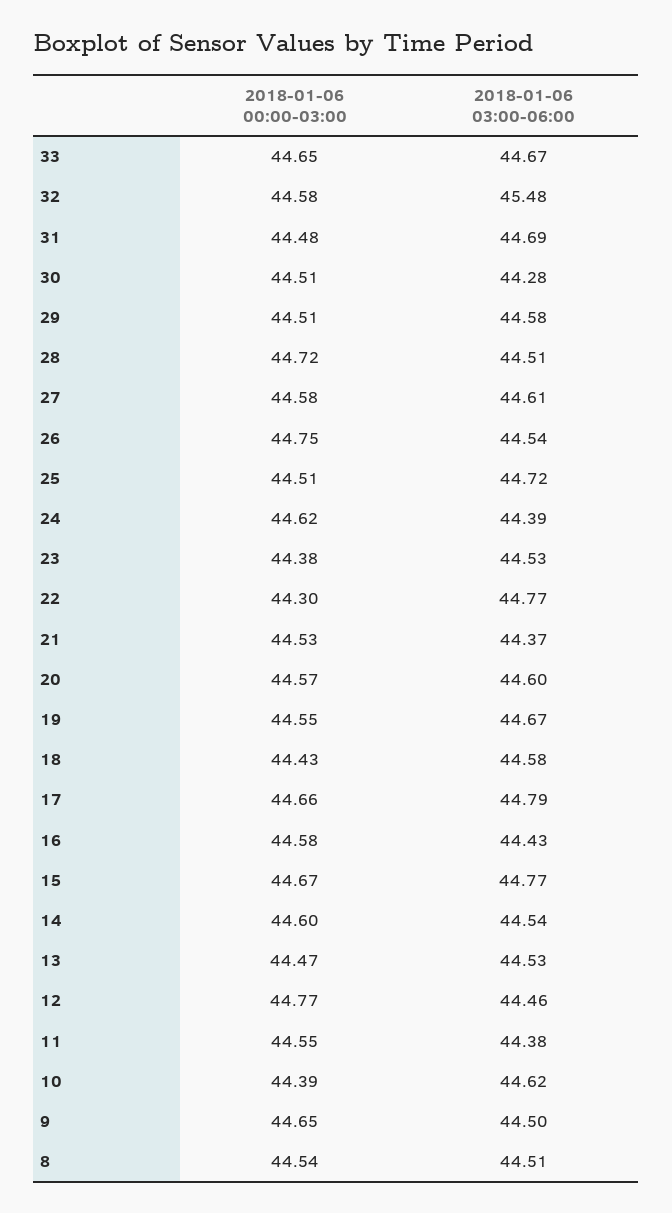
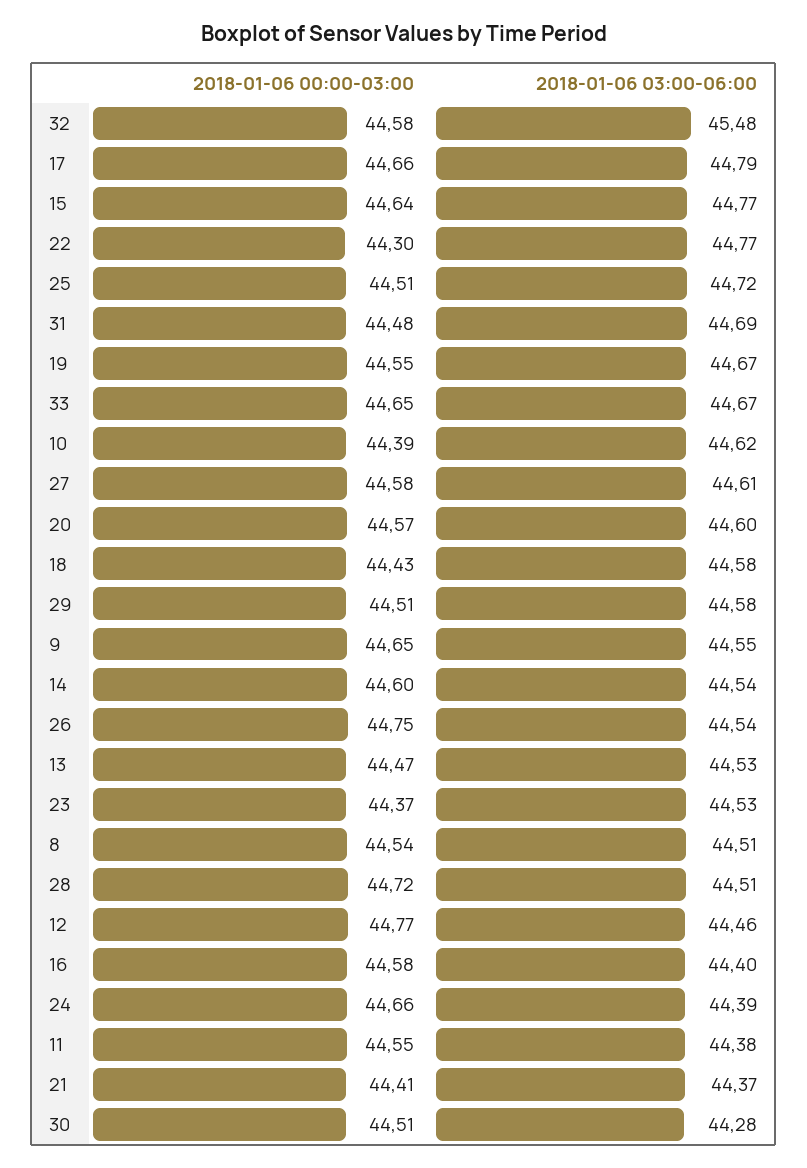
2018-01-06 00:00-03:00, 24: 44.62 -> 44.66
2018-01-06 00:00-03:00, 23: 44.38 -> 44.37
2018-01-06 00:00-03:00, 21: 44.53 -> 44.41
2018-01-06 03:00-06:00, 16: 44.43 -> 44.4
2018-01-06 00:00-03:00, 15: 44.67 -> 44.64
2018-01-06 03:00-06:00, 9: 44.5 -> 44.55

